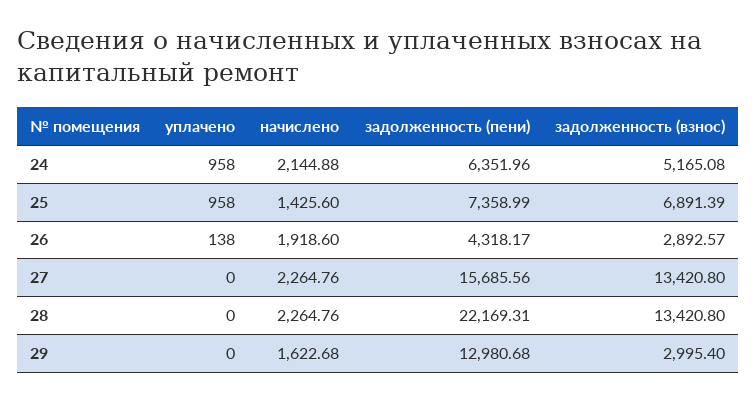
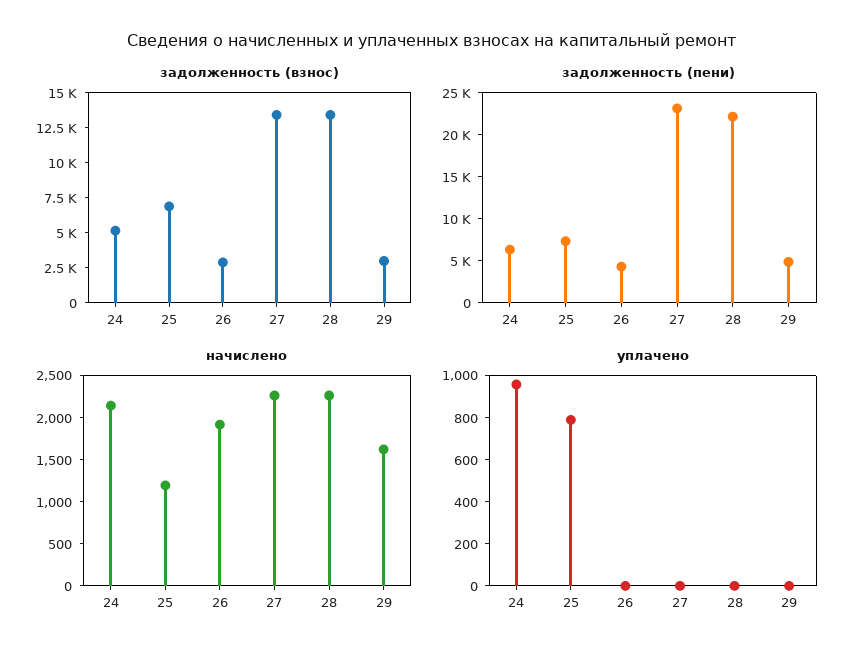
уплачено, 25: 958 -> 800
начислено, 25: 1425.6 -> 1200
уплачено, 26: 138 -> 0
задолженность (пени), 27: 15685.56 -> 23000
задолженность (пени), 29: 12980.68 -> 5000

